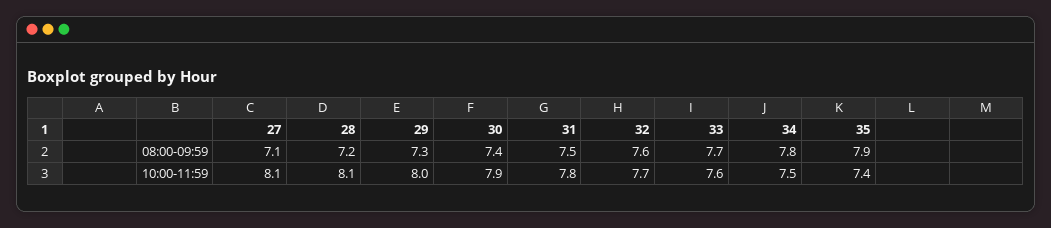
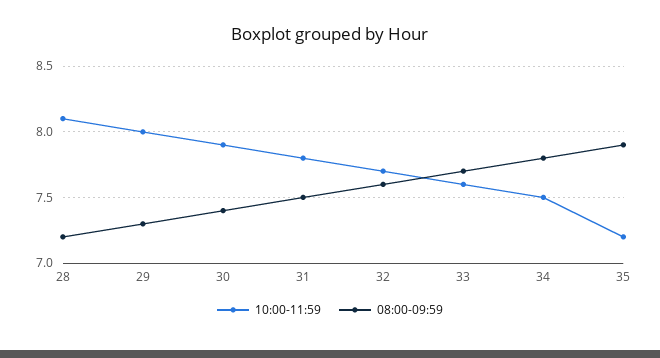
08:00-09:59, 27: 7.1 -> none
10:00-11:59, 27: 8.1 -> none
10:00-11:59, 35: 7.4 -> 7.2

